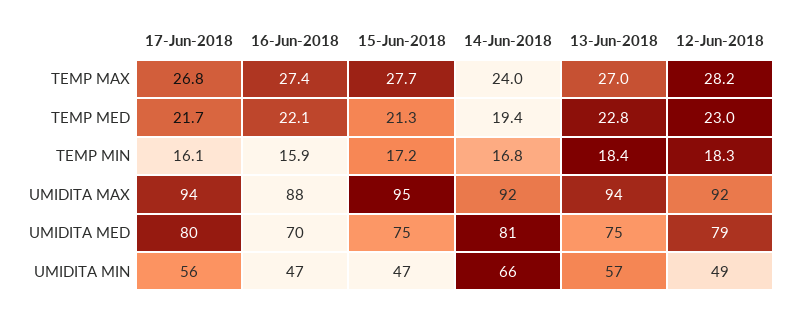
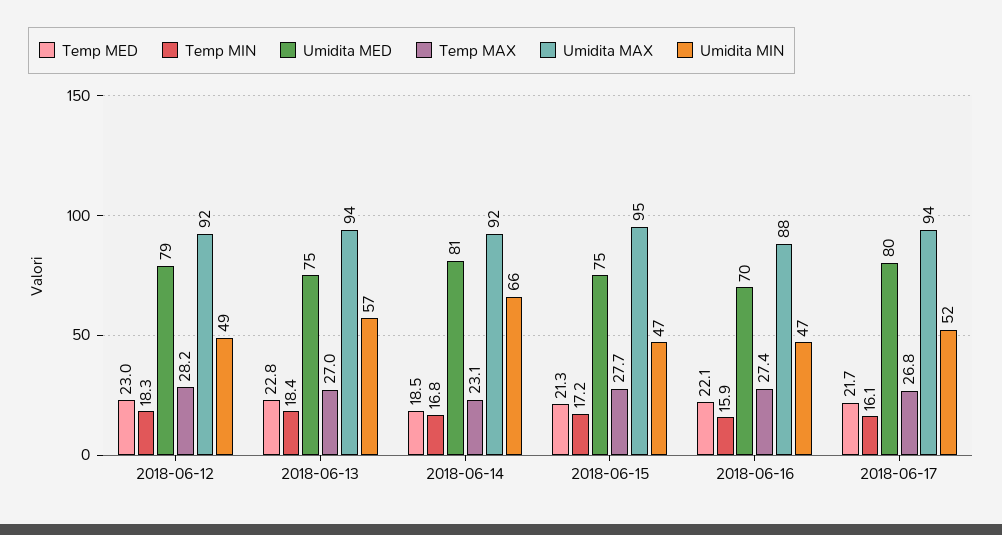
TEMP MAX, 14-Jun-2018: 24 -> 23.1
TEMP MED, 14-Jun-2018: 19.4 -> 18.5
UMIDITA MIN, 17-Jun-2018: 56 -> 52

